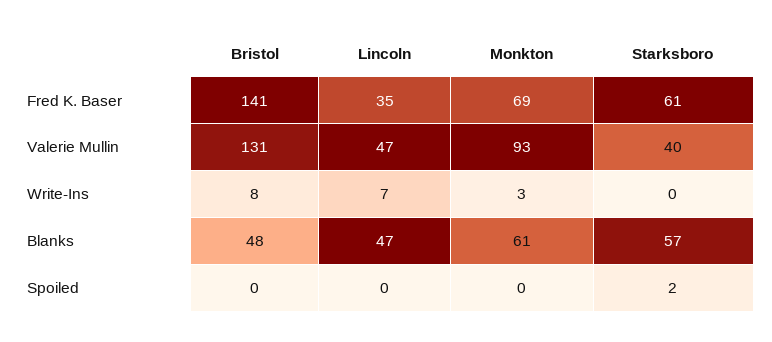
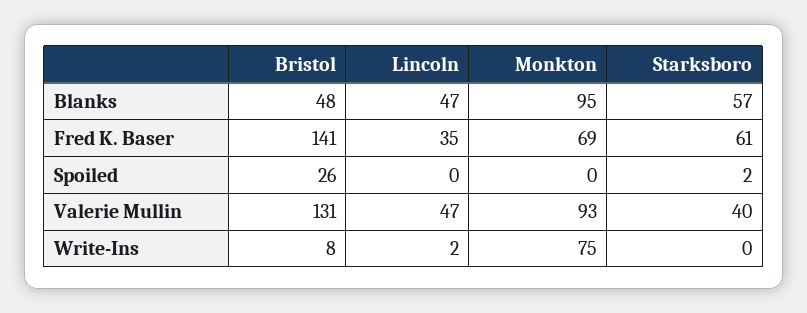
Lincoln, Write-Ins: 7 -> 2
Monkton, Write-Ins: 3 -> 75
Monkton, Blanks: 61 -> 95
Bristol, Spoiled: 0 -> 26

